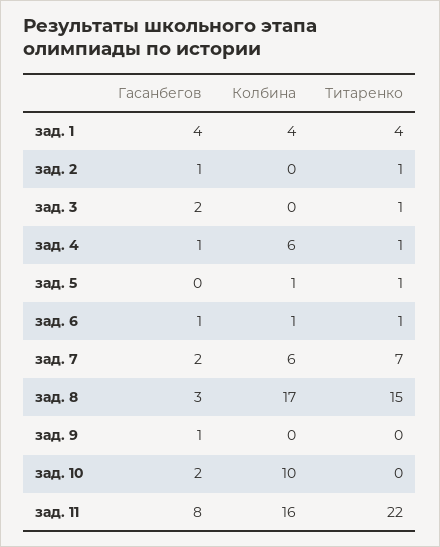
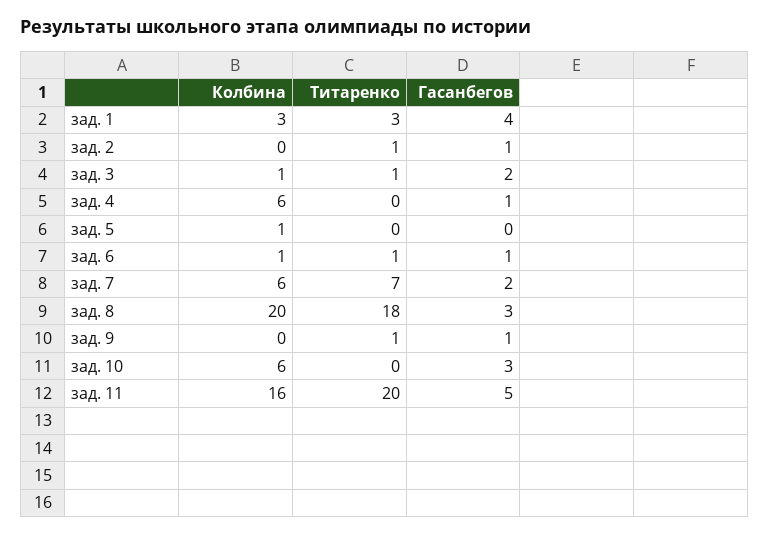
Колбина, зад. 1: 4 -> 3
Титаренко, зад. 1: 4 -> 3
Колбина, зад. 3: 0 -> 1
Титаренко, зад. 4: 1 -> 0
Титаренко, зад. 5: 1 -> 0
Колбина, зад. 8: 17 -> 20
Титаренко, зад. 8: 15 -> 18
Титаренко, зад. 9: 0 -> 1
Гасанбегов, зад. 10: 2 -> 3
Колбина, зад. 10: 10 -> 6
Гасанбегов, зад. 11: 8 -> 5
Титаренко, зад. 11: 22 -> 20

